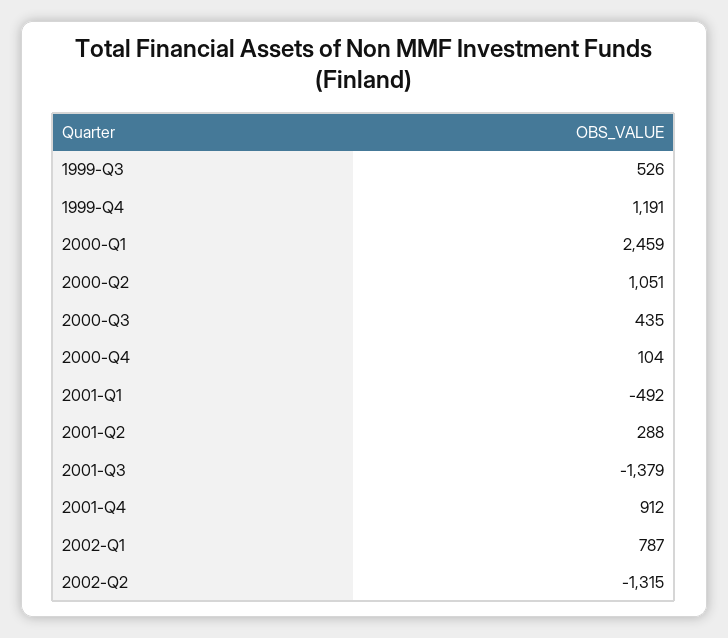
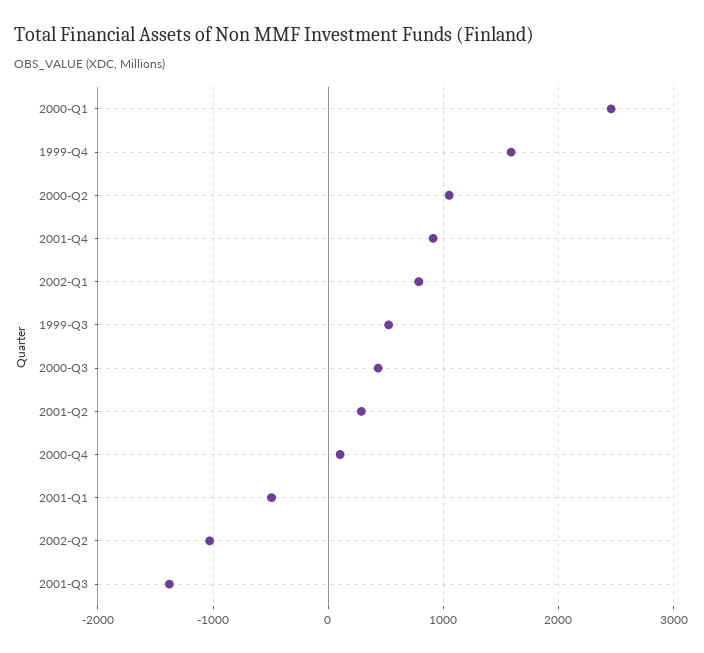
1999-Q4: 1191 -> 1600
2002-Q2: -1315 -> -1000

